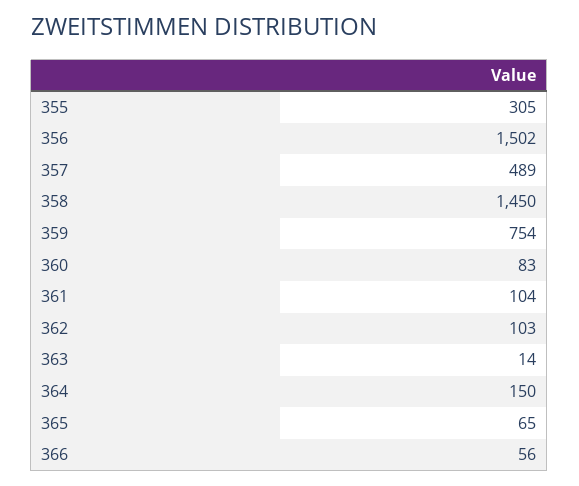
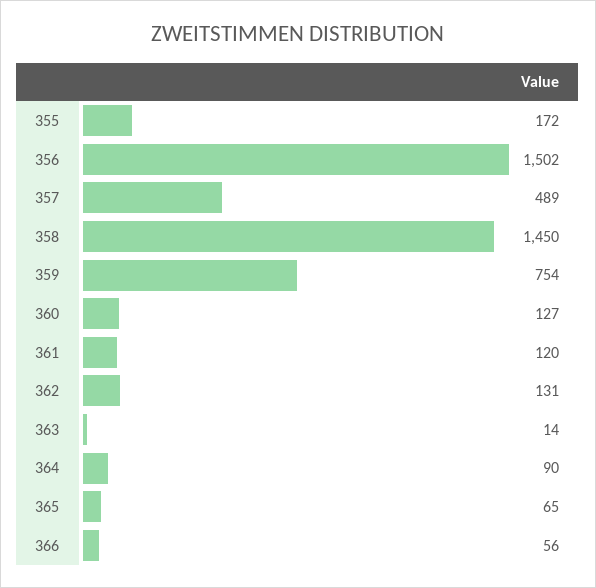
355: 305 -> 172
360: 83 -> 127
361: 104 -> 120
362: 103 -> 131
364: 150 -> 90

